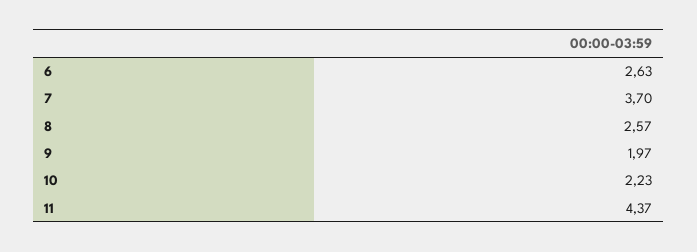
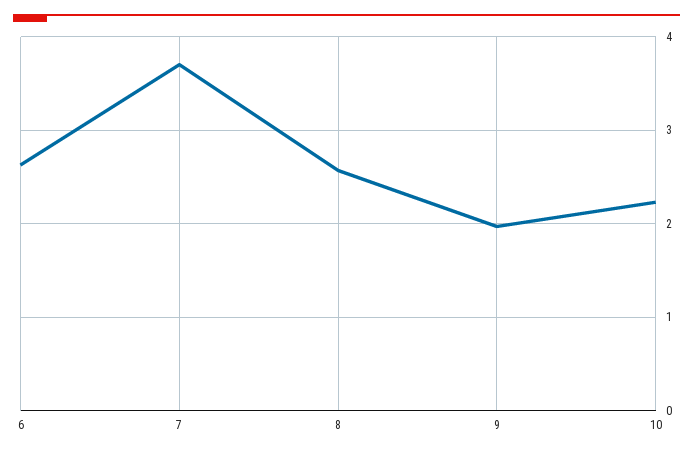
11: 4.37 -> none

